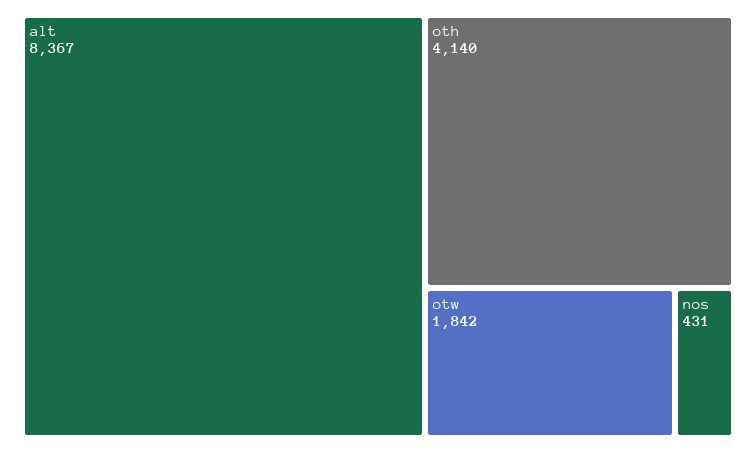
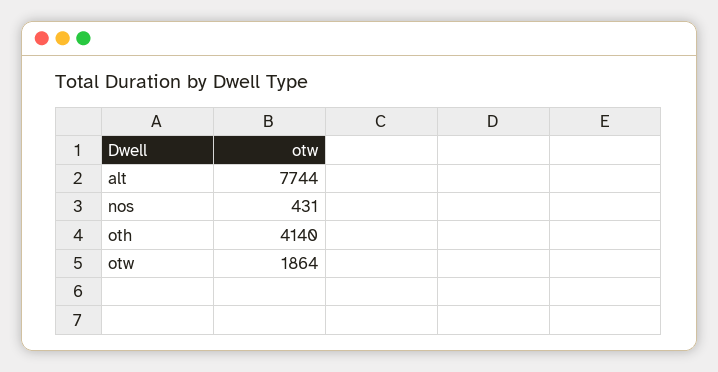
alt: 8367 -> 7744
otw: 1842 -> 1864

